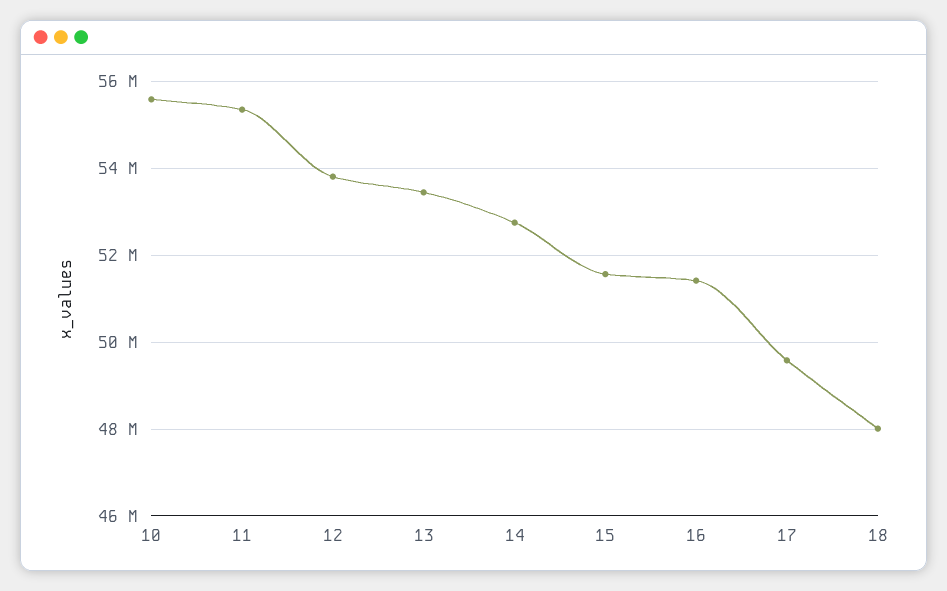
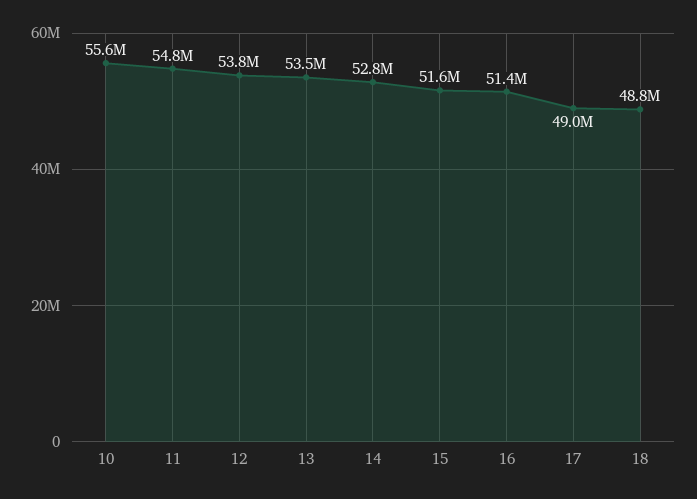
11: 55400000 -> 54800000
17: 49600000 -> 49000000
18: 48000000 -> 48800000

